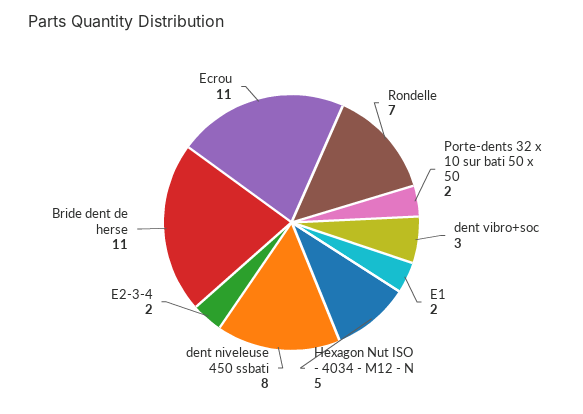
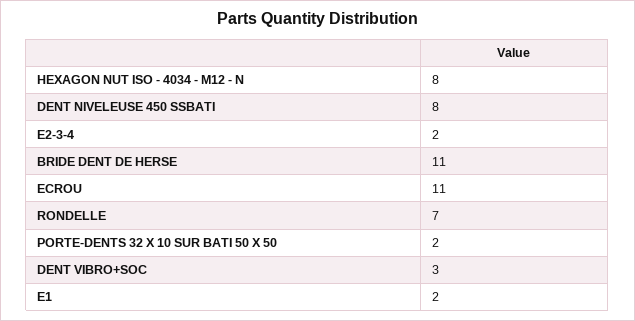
Hexagon Nut ISO - 4034 - M12 - N: 5 -> 8

